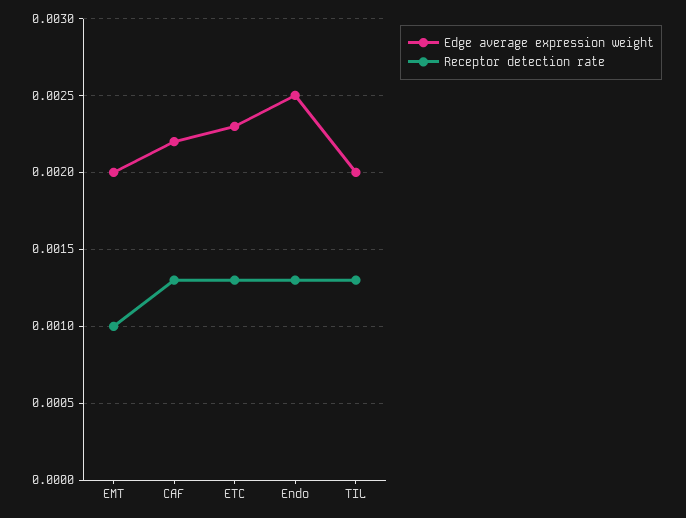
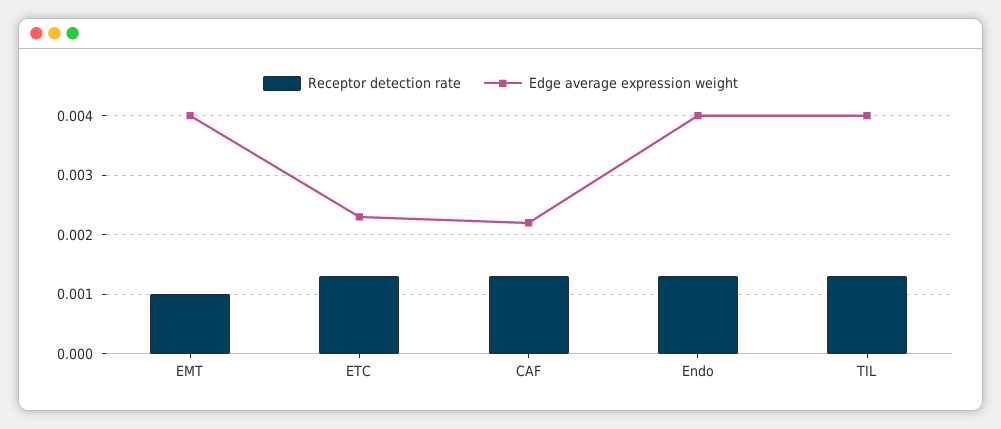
Edge average expression weight, EMT: 0.002 -> 0.004
Edge average expression weight, Endo: 0.0025 -> 0.004
Edge average expression weight, TIL: 0.002 -> 0.004

